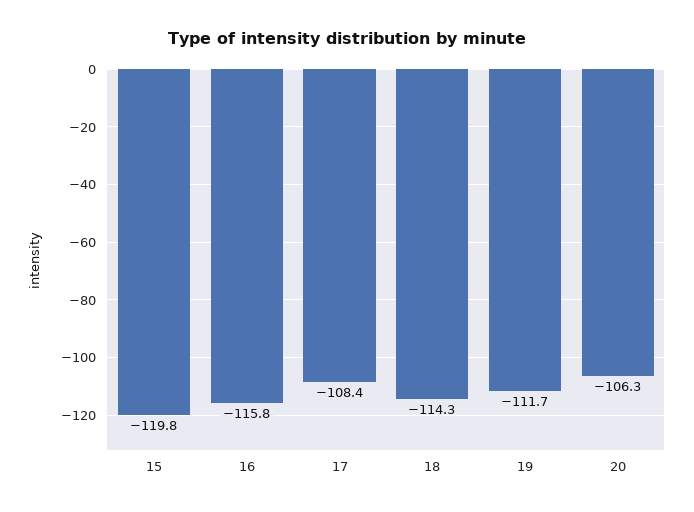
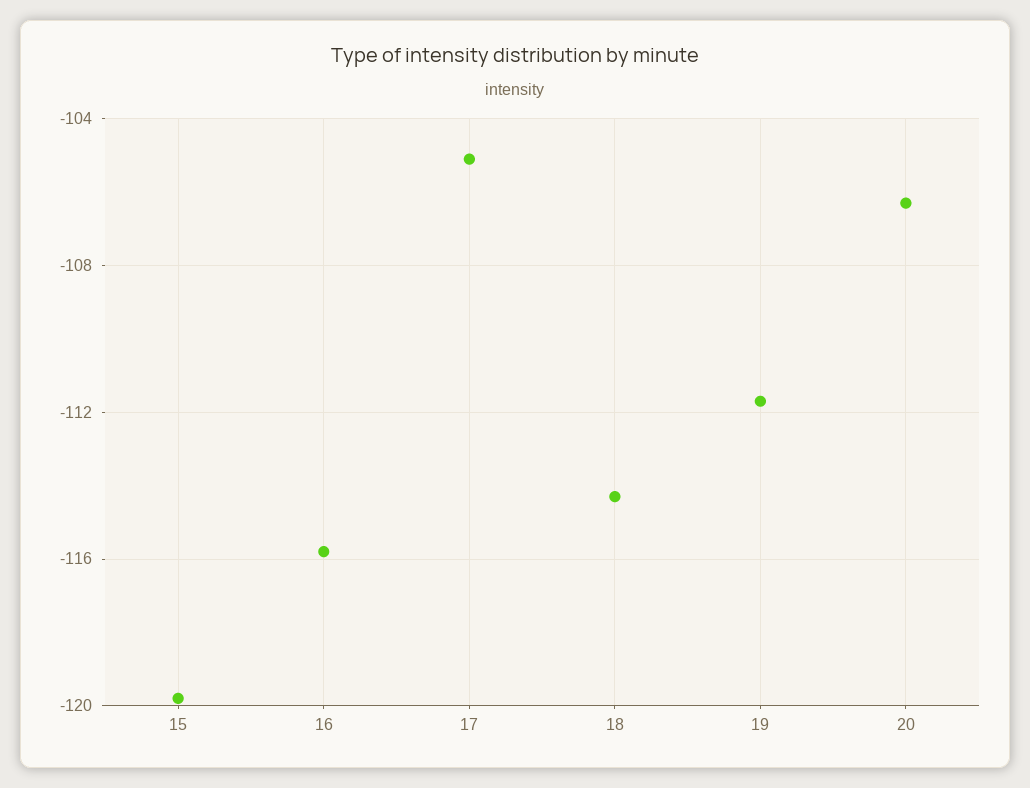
17: -108.4 -> -105

